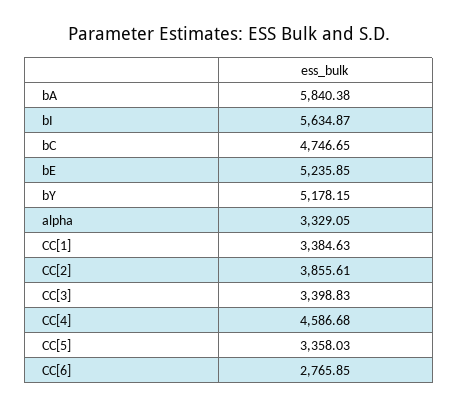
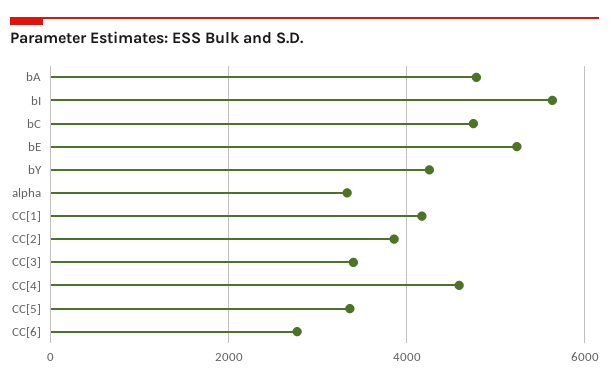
bA: 5840.38 -> 4800
bY: 5178.15 -> 4200
CC[1]: 3384.63 -> 4200

